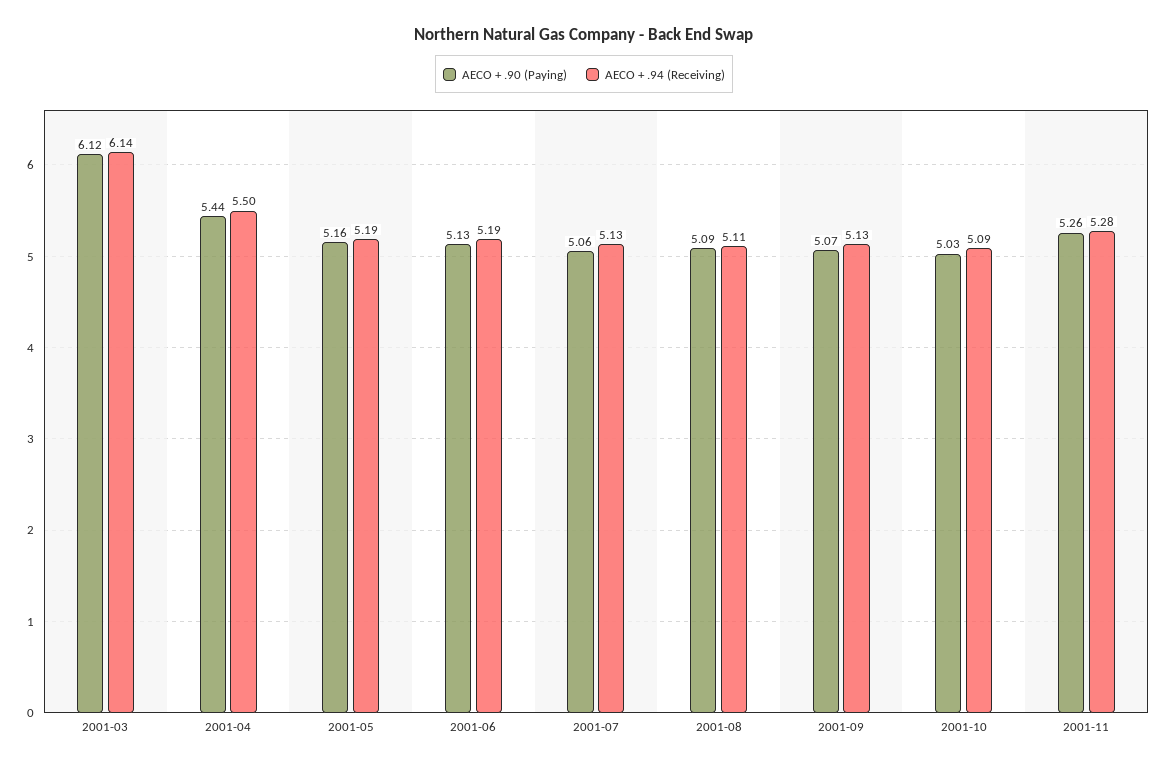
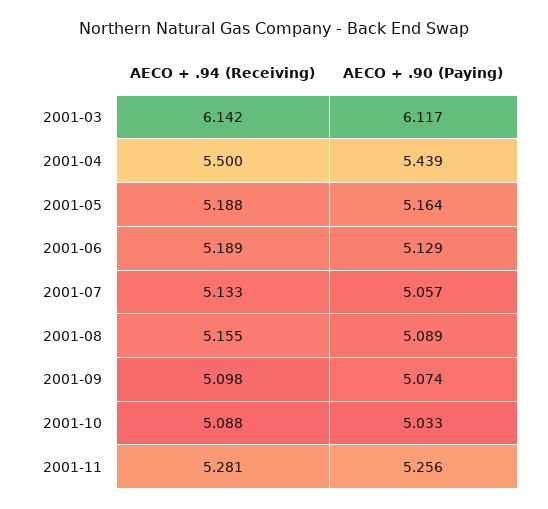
AECO + .94 (Receiving), 2001-08: 5.11 -> 5.155
AECO + .94 (Receiving), 2001-09: 5.13 -> 5.098

